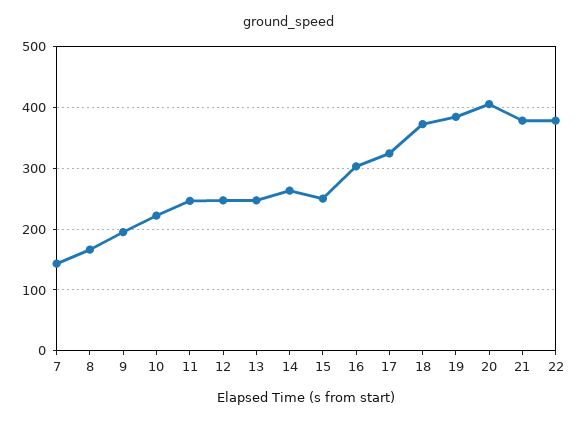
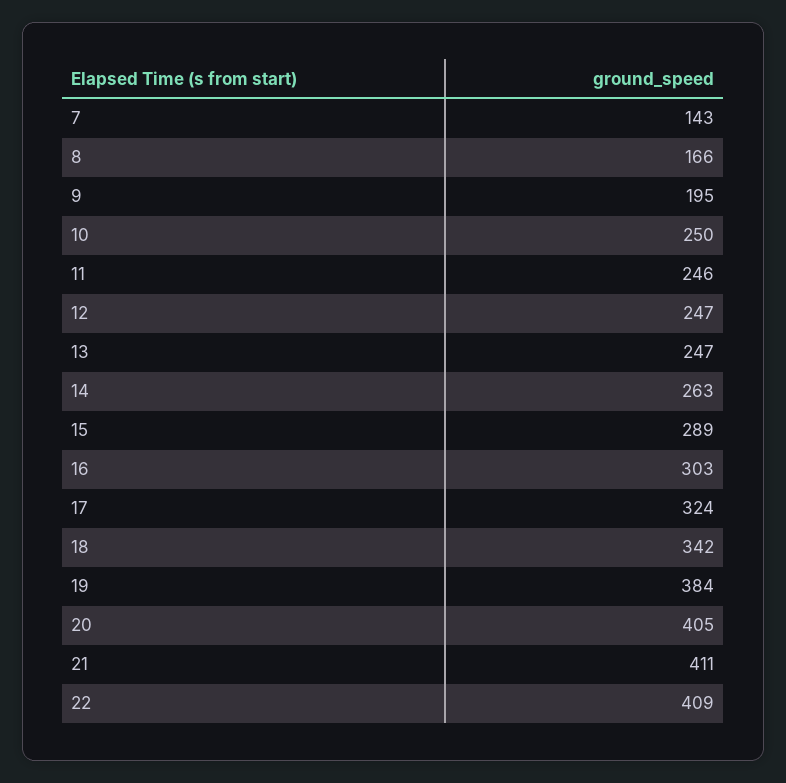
10: 220 -> 250
15: 250 -> 289
18: 370 -> 342
21: 380 -> 411
22: 380 -> 409

